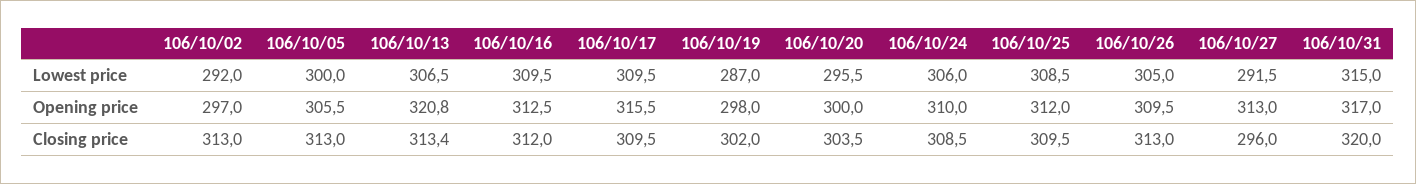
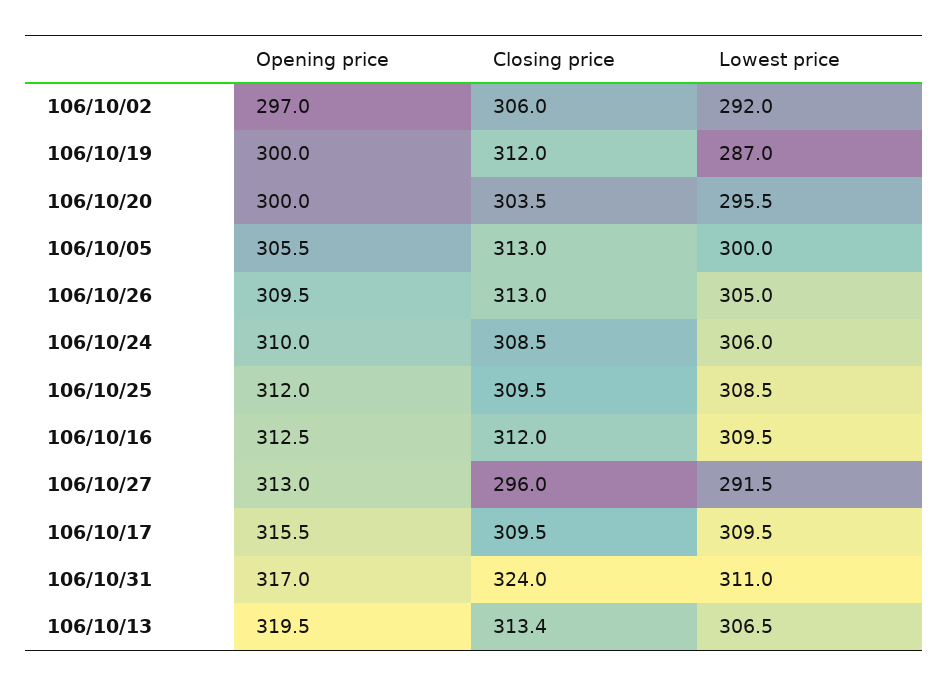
106/10/31, Lowest price: 315 -> 311
106/10/13, Opening price: 320.8 -> 319.5
106/10/19, Opening price: 298 -> 300
106/10/02, Closing price: 313 -> 306
106/10/19, Closing price: 302 -> 312
106/10/31, Closing price: 320 -> 324

